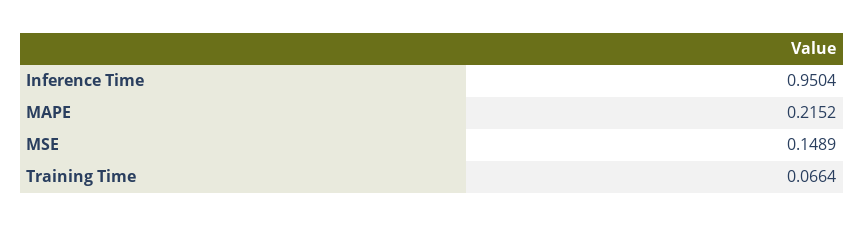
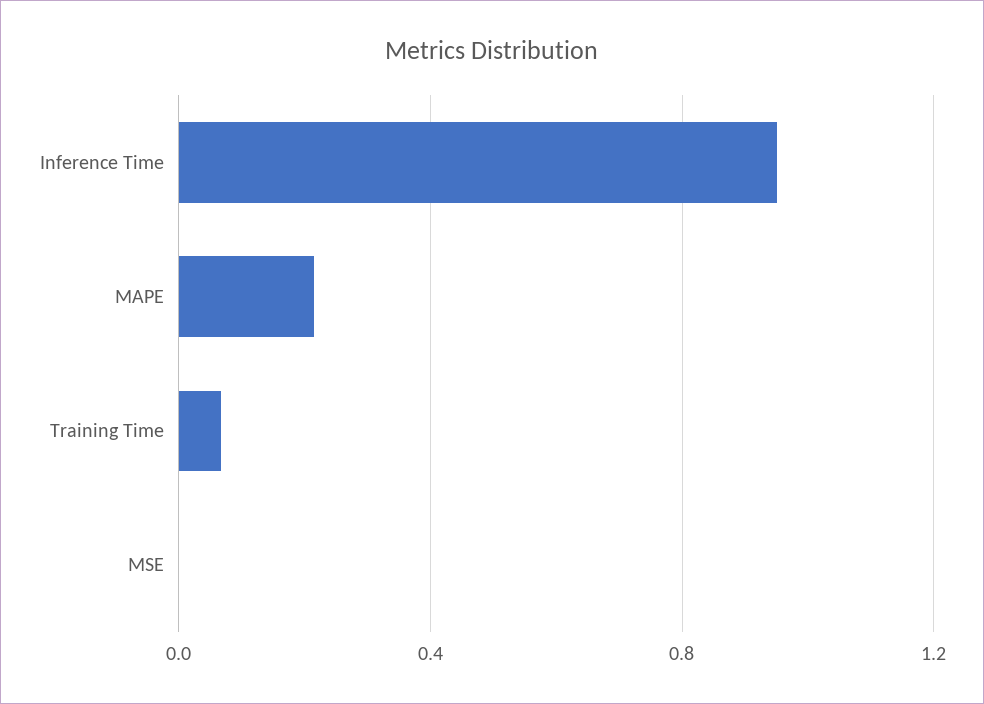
MSE: 0.1489 -> 0

